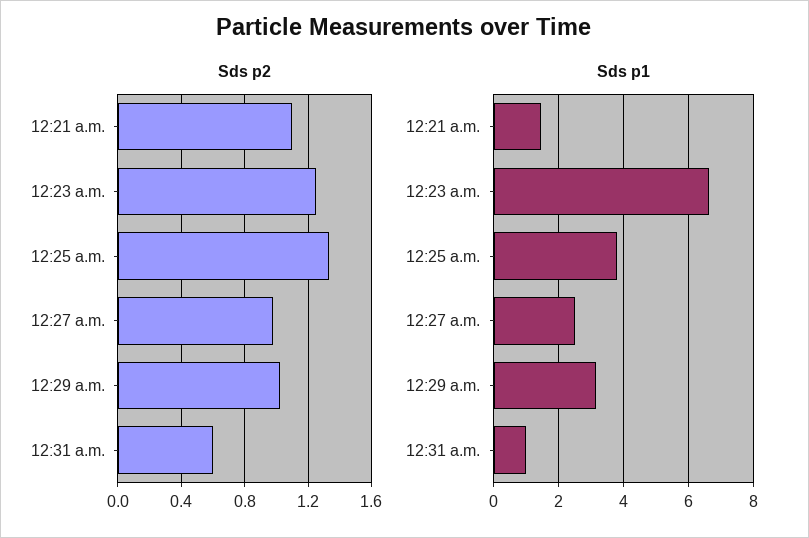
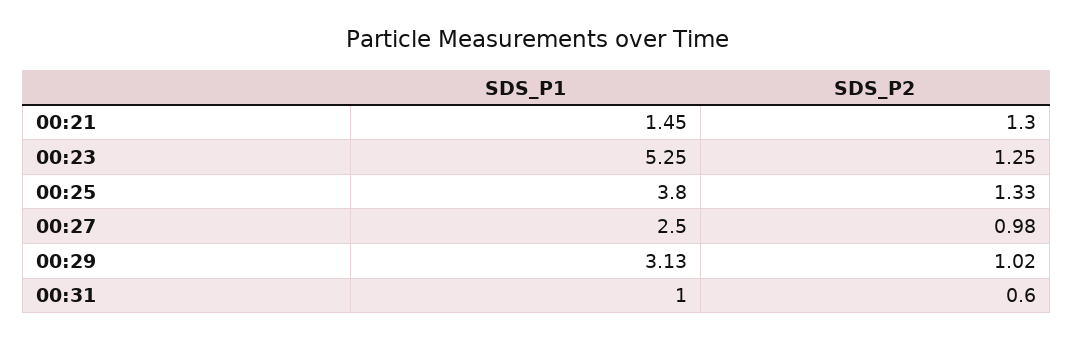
Sds p2, 12:21 a.m.: 1.1 -> 1.3
Sds p1, 12:23 a.m.: 6.6 -> 5.25

